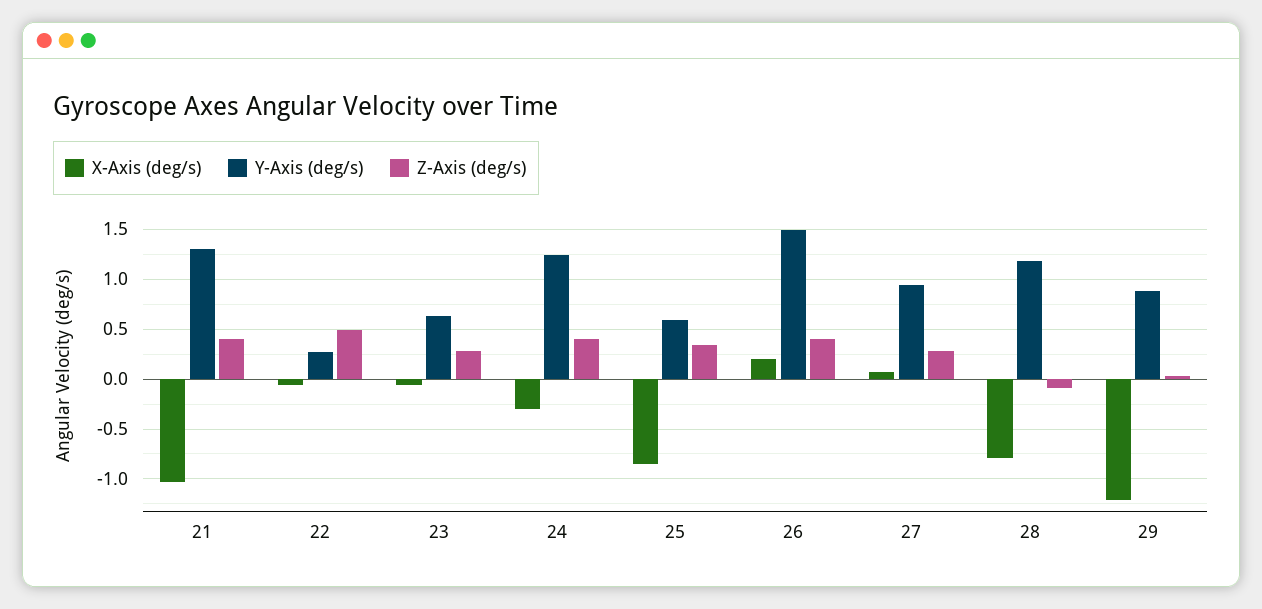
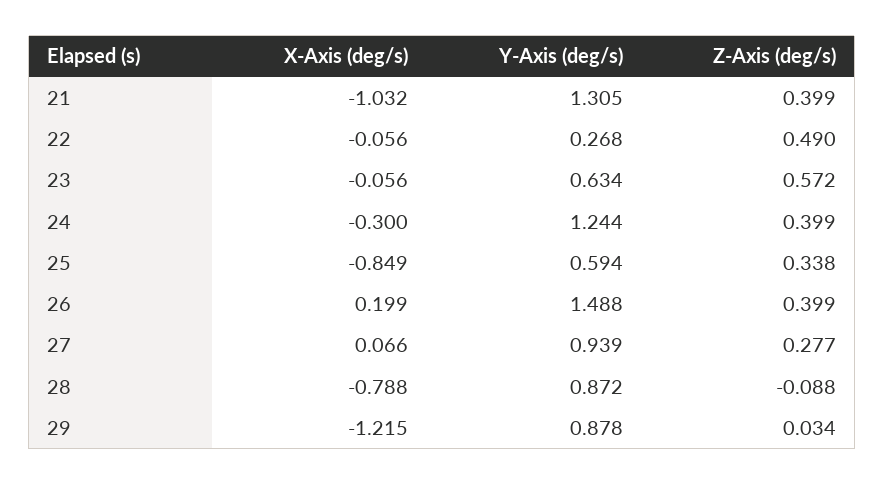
Z-Axis (deg/s), 23: 0.3 -> 0.572
Y-Axis (deg/s), 28: 1.2 -> 0.872

